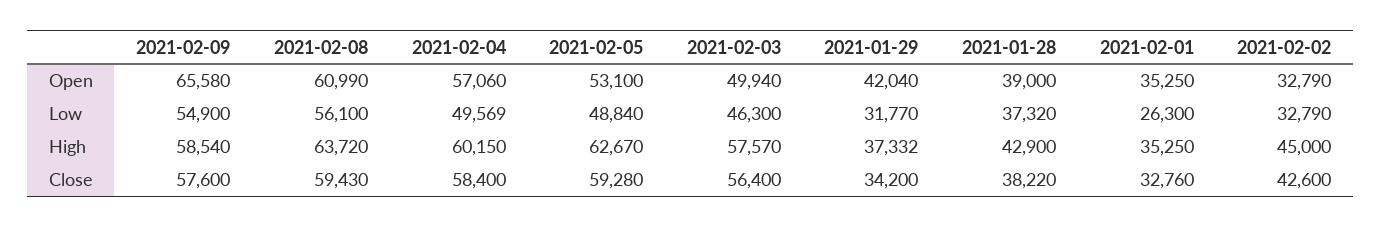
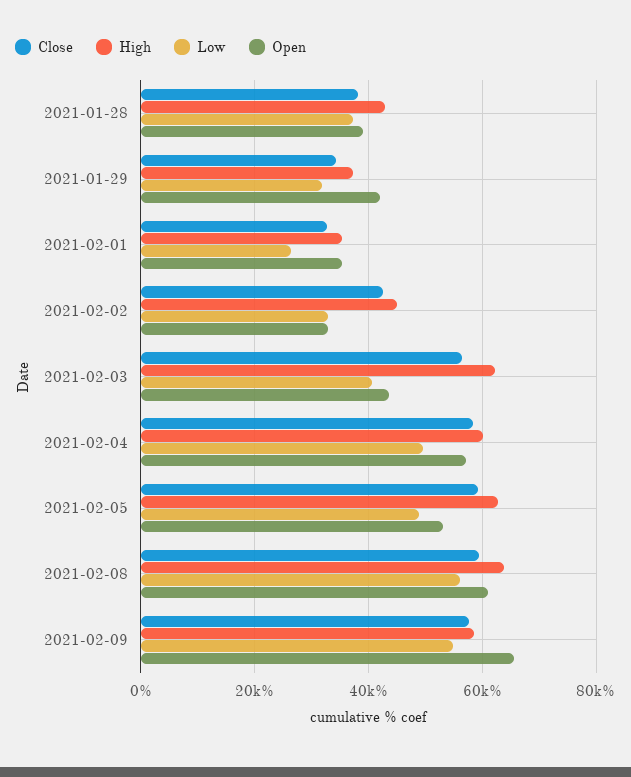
Open, 2021-02-03: 49940 -> 44000
Low, 2021-02-03: 46300 -> 40000
High, 2021-02-03: 57570 -> 62000

